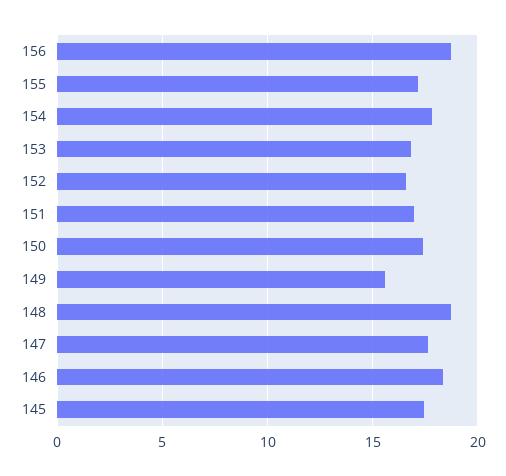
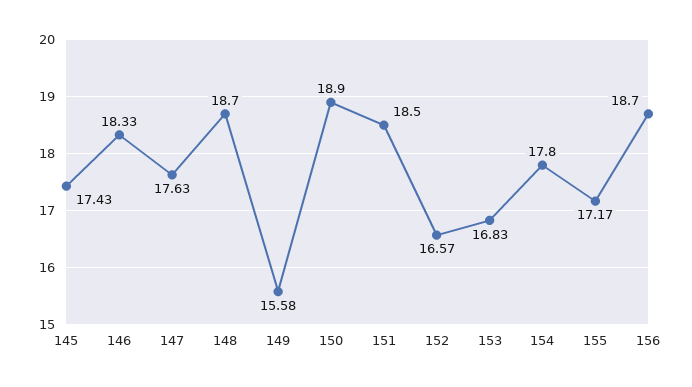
151: 17 -> 18.5
150: 17.5 -> 18.9

